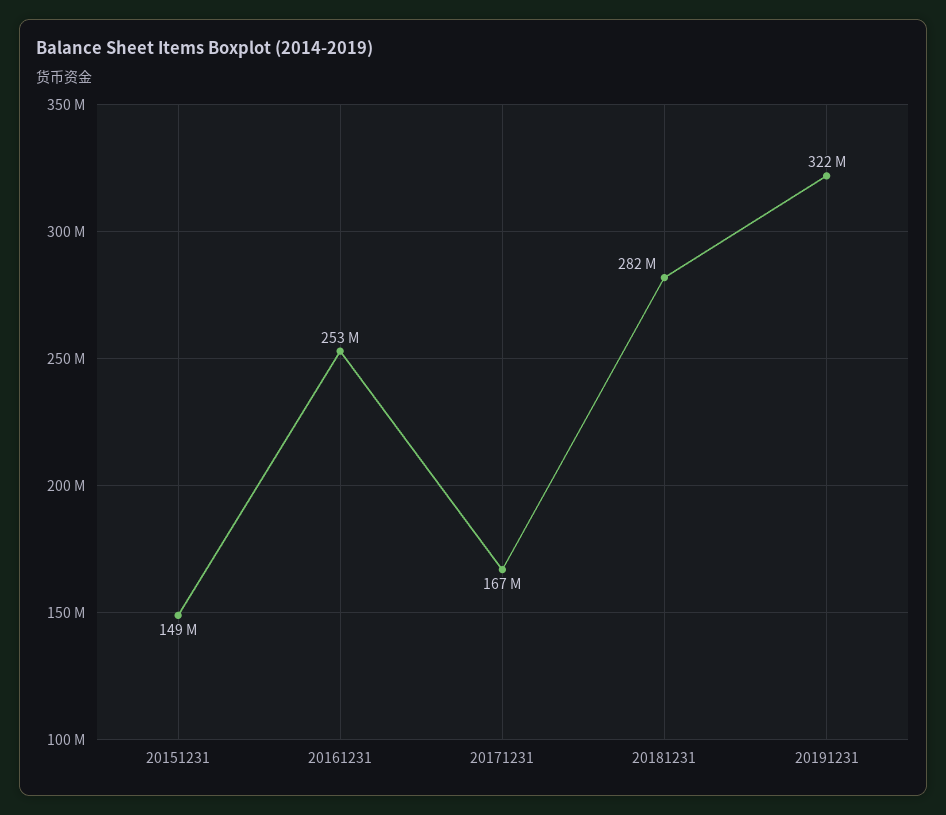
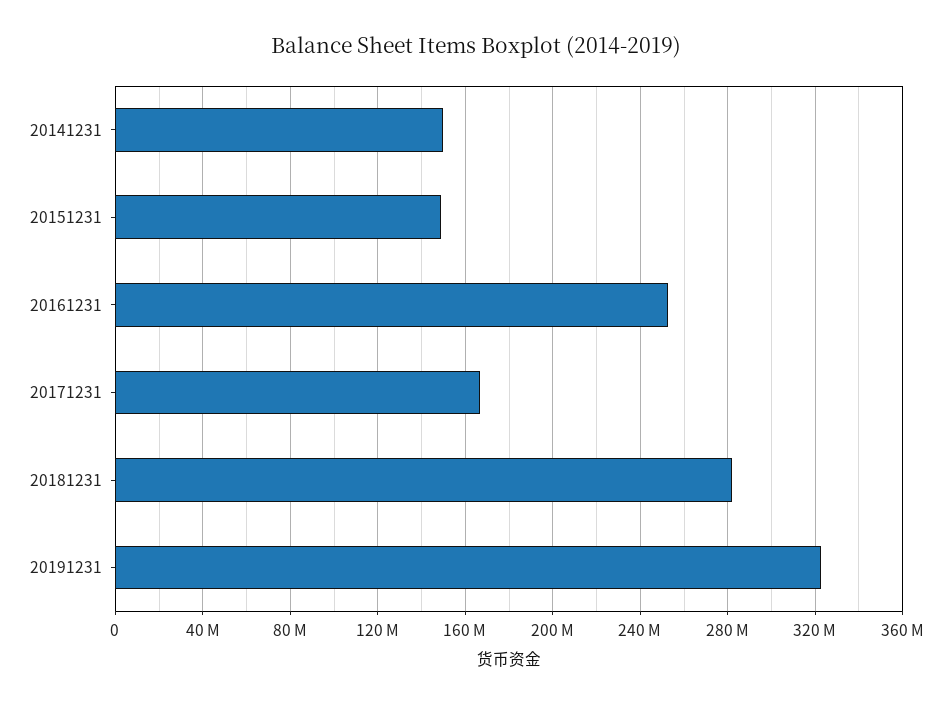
20141231: none -> 150000000

